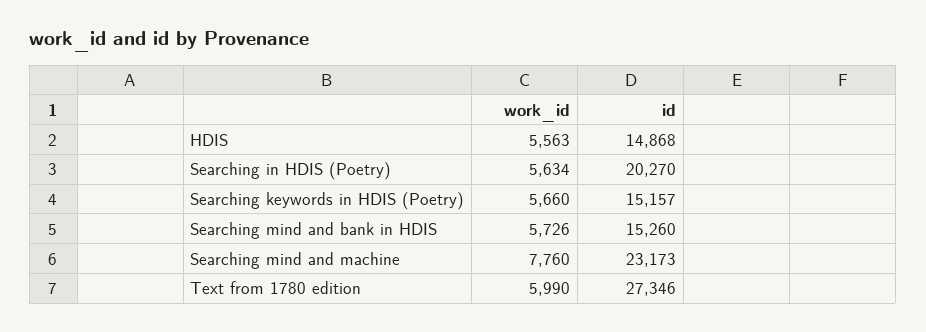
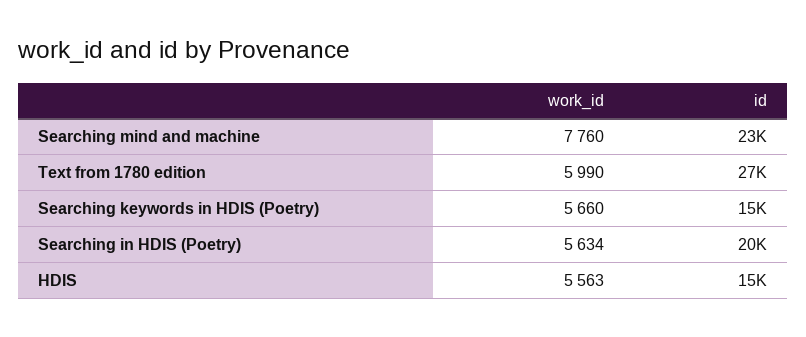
work_id, Searching mind and bank in HDIS: 5726 -> none
id, Searching mind and bank in HDIS: 15260 -> none

